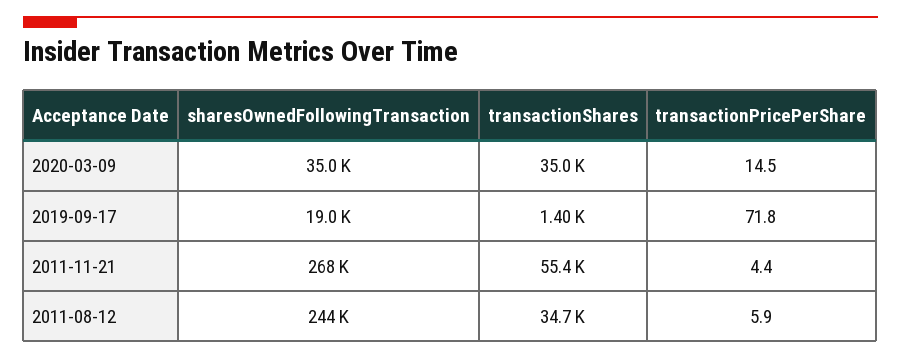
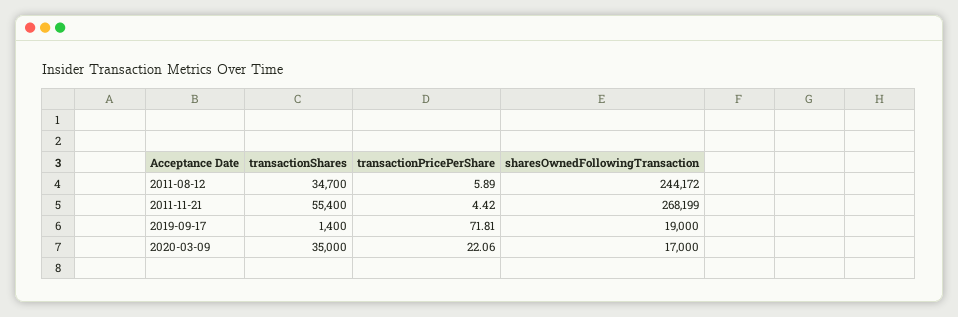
sharesOwnedFollowingTransaction, 2020-03-09: 35000 -> 17000
transactionPricePerShare, 2020-03-09: 14.5 -> 22.06

